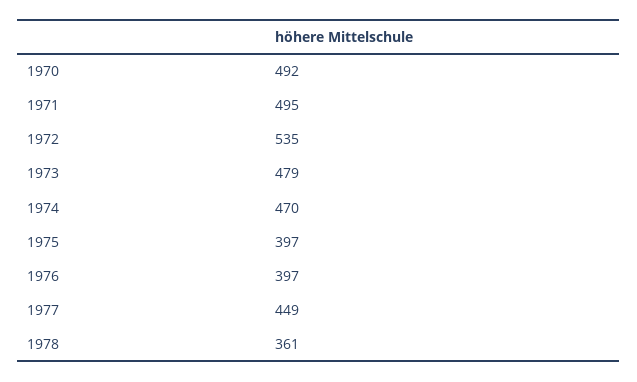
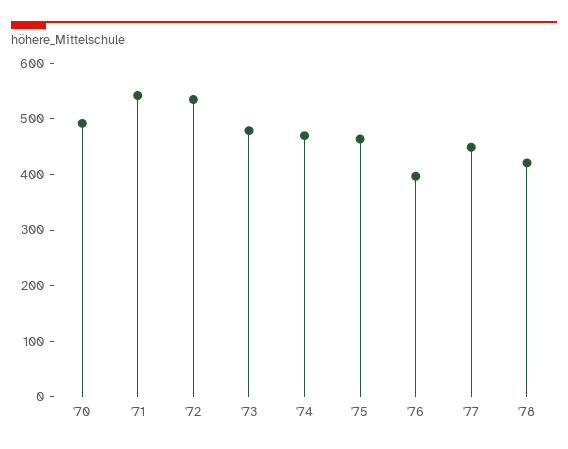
1971: 495 -> 540
1975: 397 -> 460
1978: 361 -> 420

